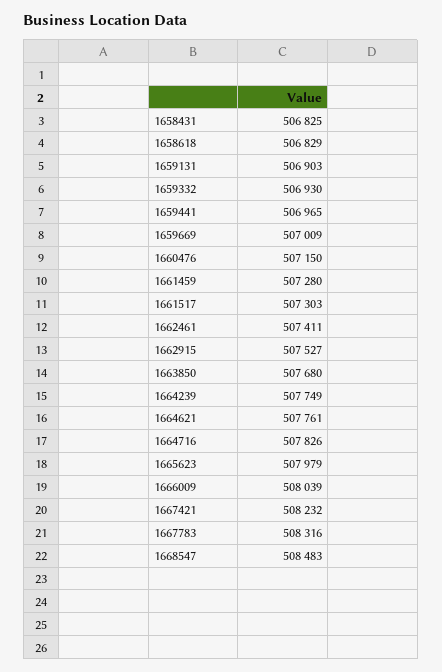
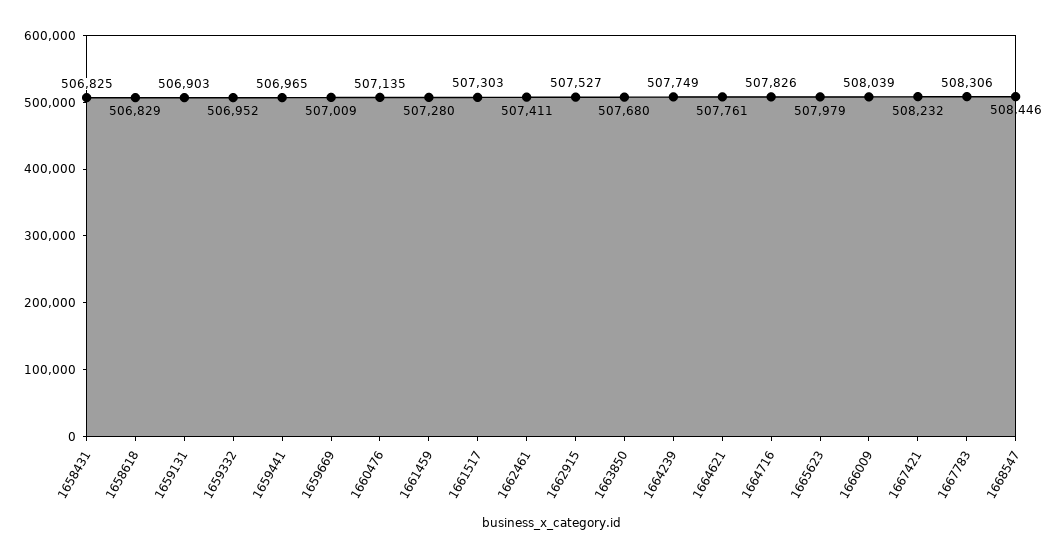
1659332: 506930 -> 506952
1660476: 507150 -> 507135
1667783: 508316 -> 508306
1668547: 508483 -> 508446

